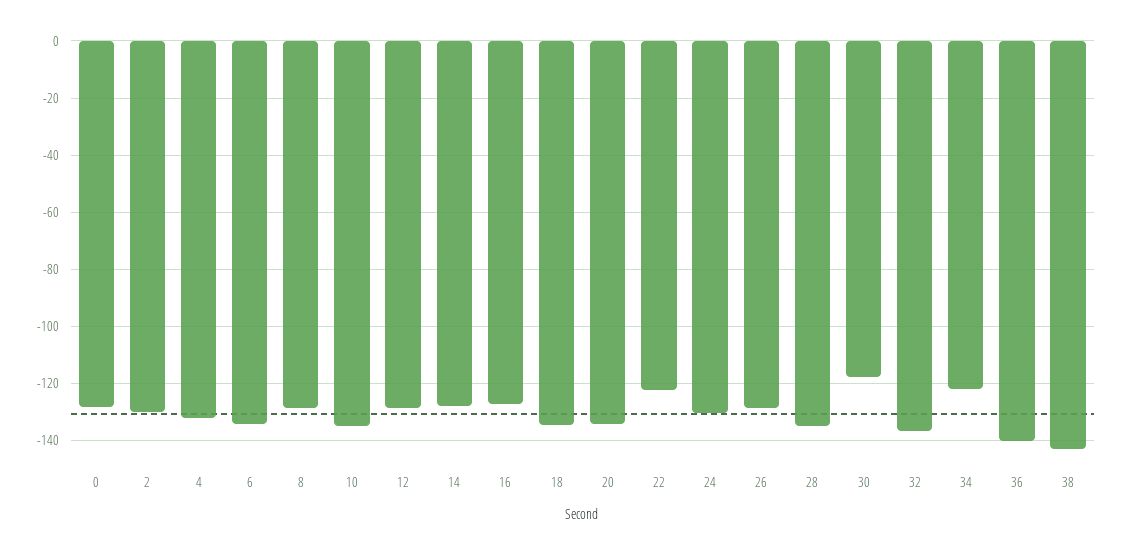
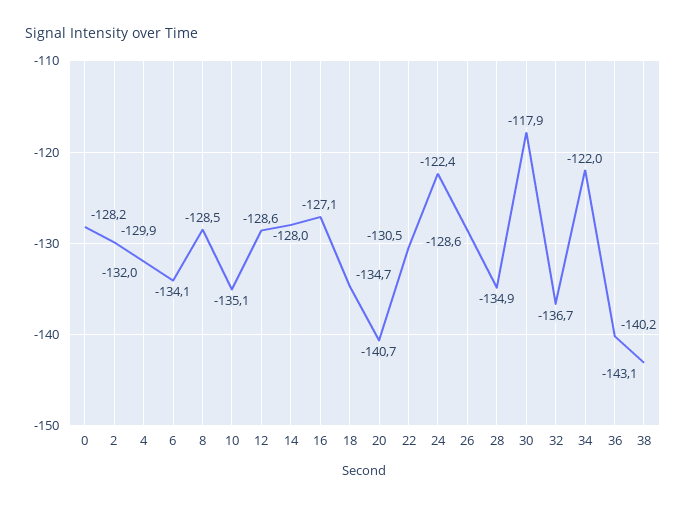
20: -135 -> -140.7
22: -122.5 -> -130.5
24: -130 -> -122.4

